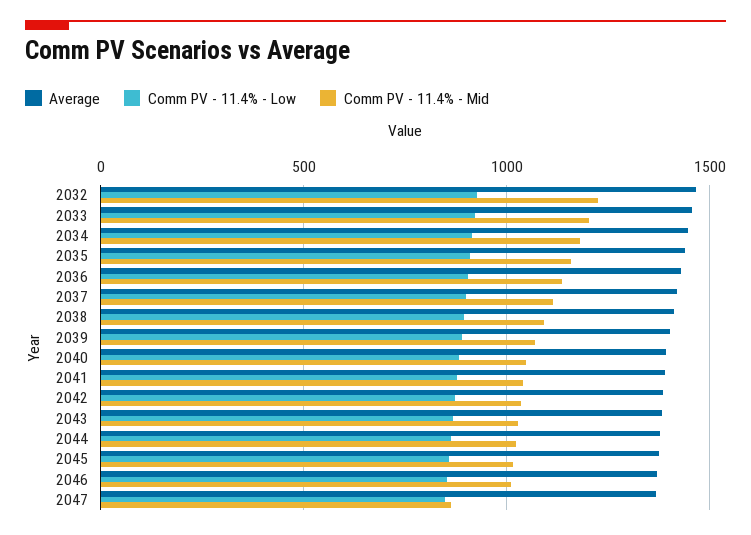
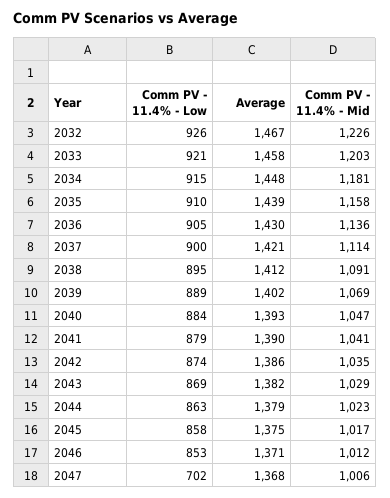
Comm PV - 11.4% - Low, 2047: 850 -> 702
Comm PV - 11.4% - Mid, 2047: 850 -> 1006

